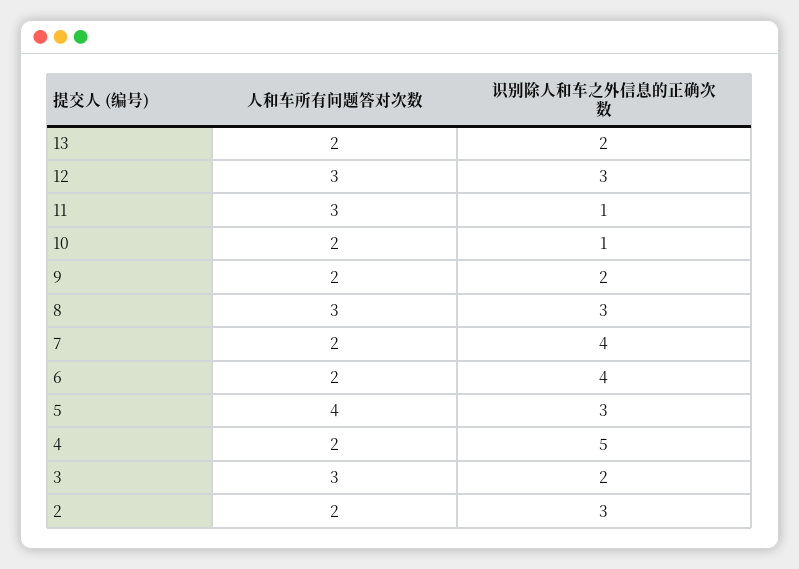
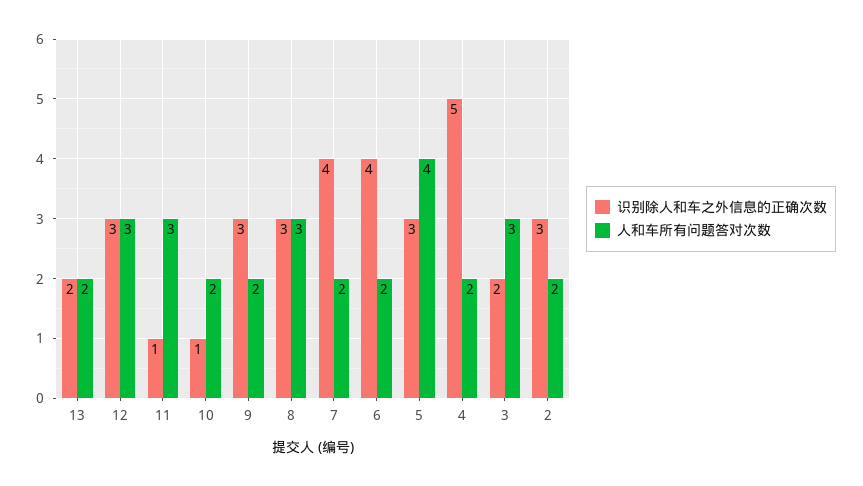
识别除人和车之外信息的正确次数, 9: 2 -> 3

